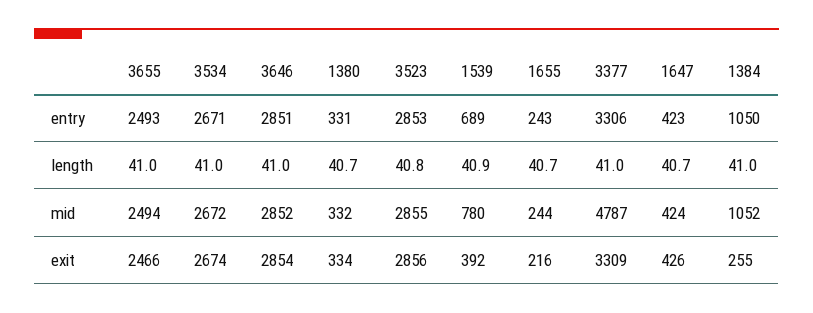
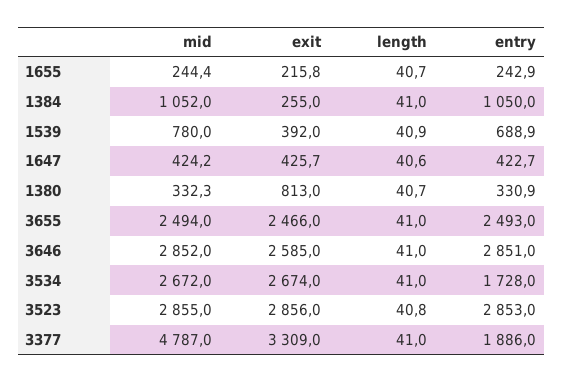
3534, entry: 2671 -> 1728
3377, entry: 3306 -> 1886
1647, length: 40.7 -> 40.6
3646, exit: 2854 -> 2585
1380, exit: 334 -> 813

